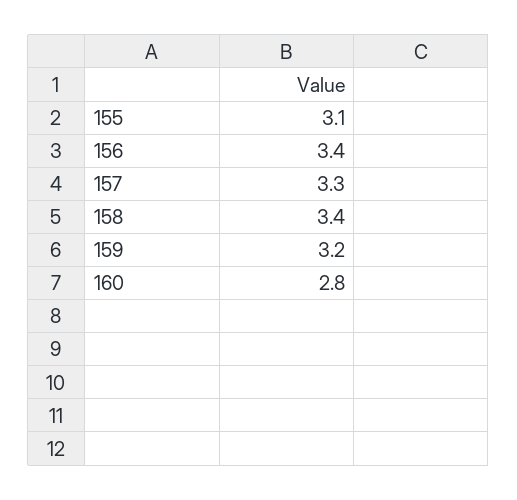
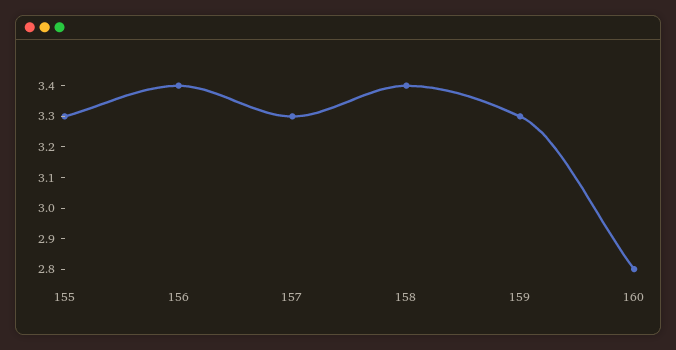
155: 3.1 -> 3.3
159: 3.2 -> 3.3

